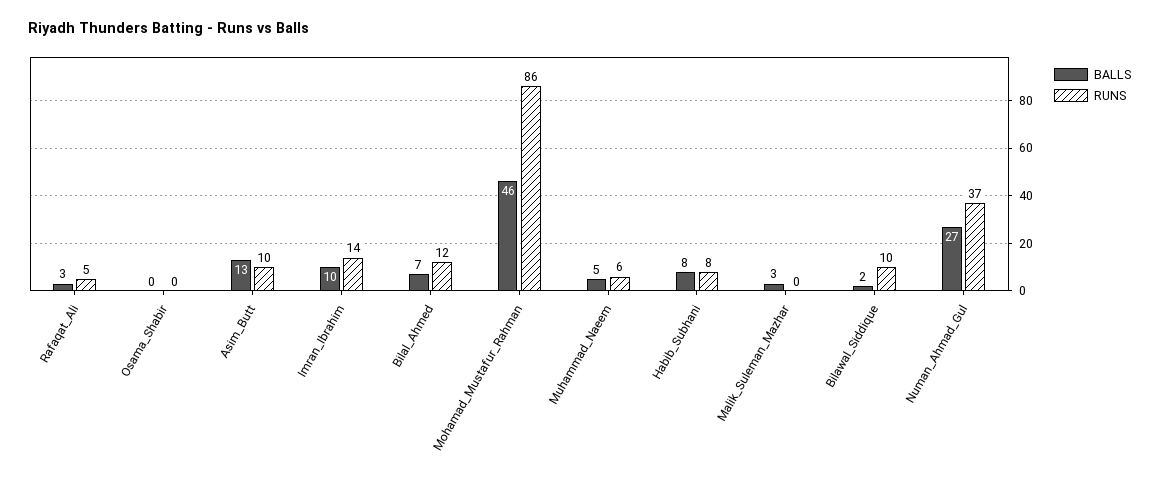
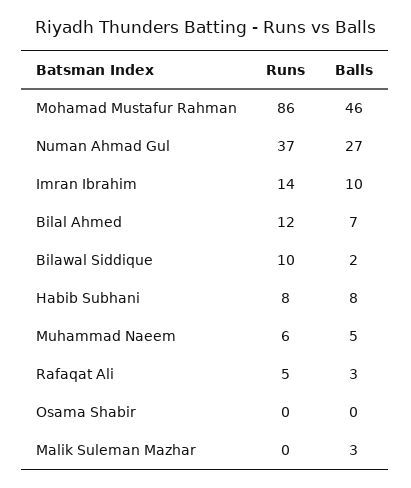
BALLS, Asim_Butt: 13 -> none
RUNS, Asim_Butt: 10 -> none

